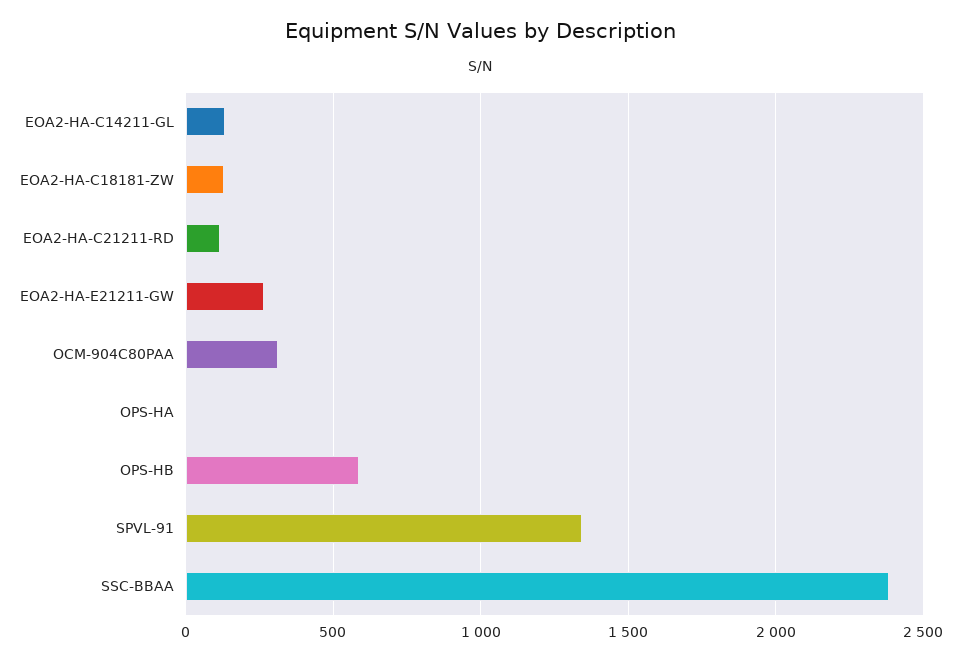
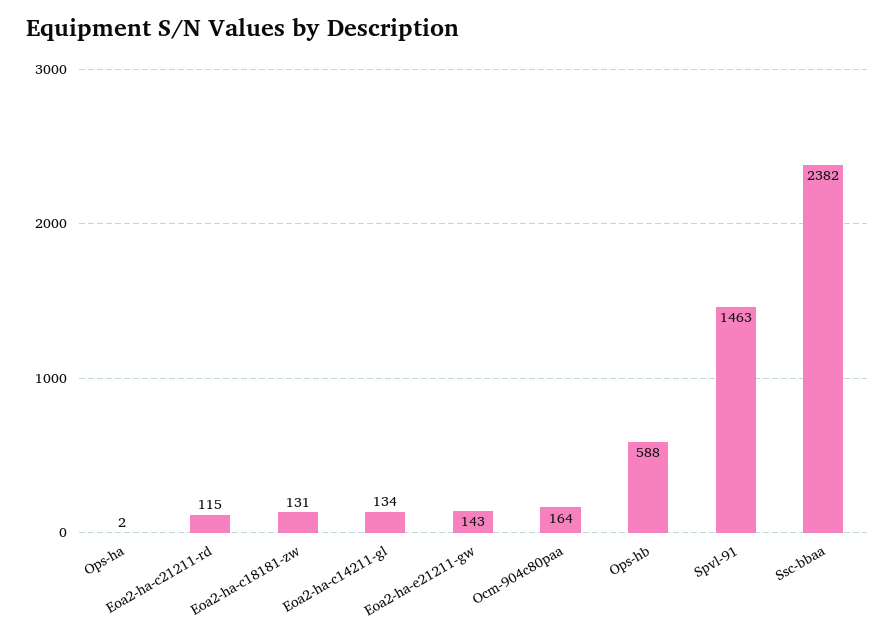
EOA2-HA-E21211-GW: 250 -> 143
OCM-904C80PAA: 300 -> 164
SPVL-91: 1350 -> 1463

